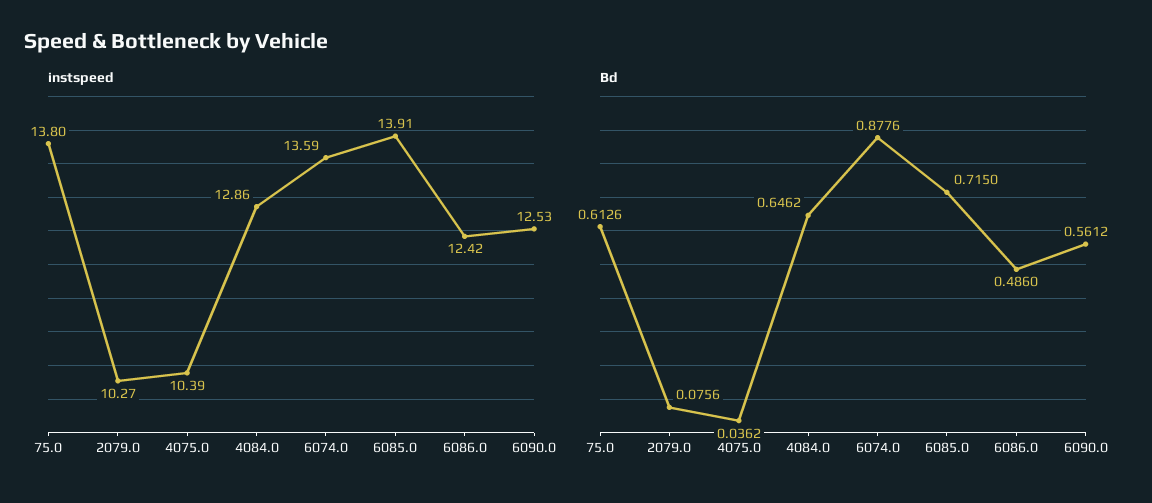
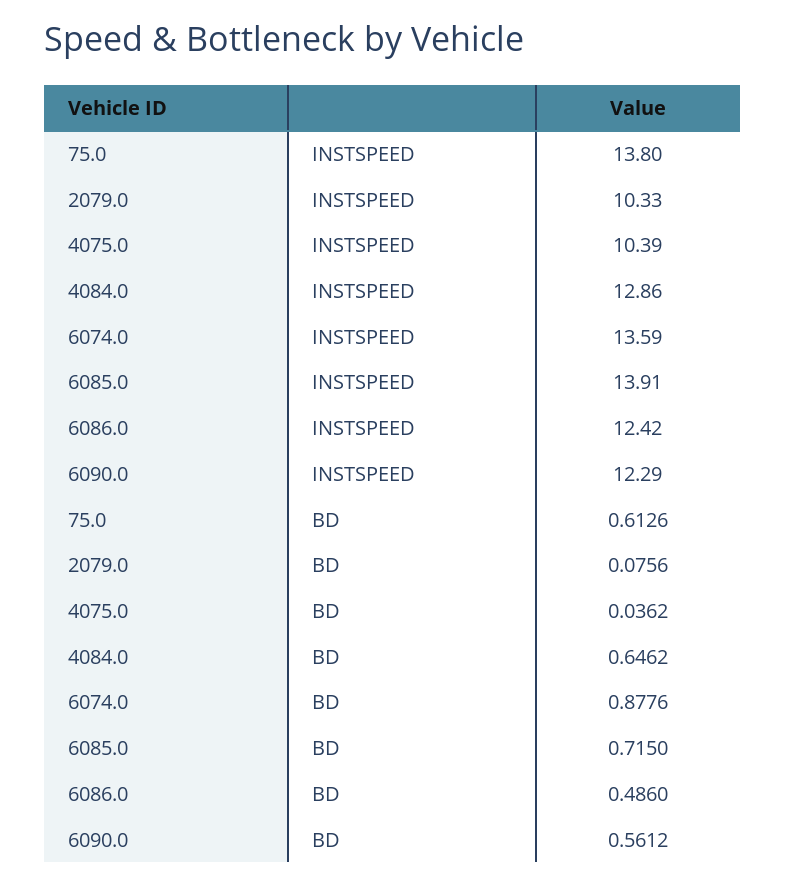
instspeed, 2079.0: 10.27 -> 10.33
instspeed, 6090.0: 12.53 -> 12.29

